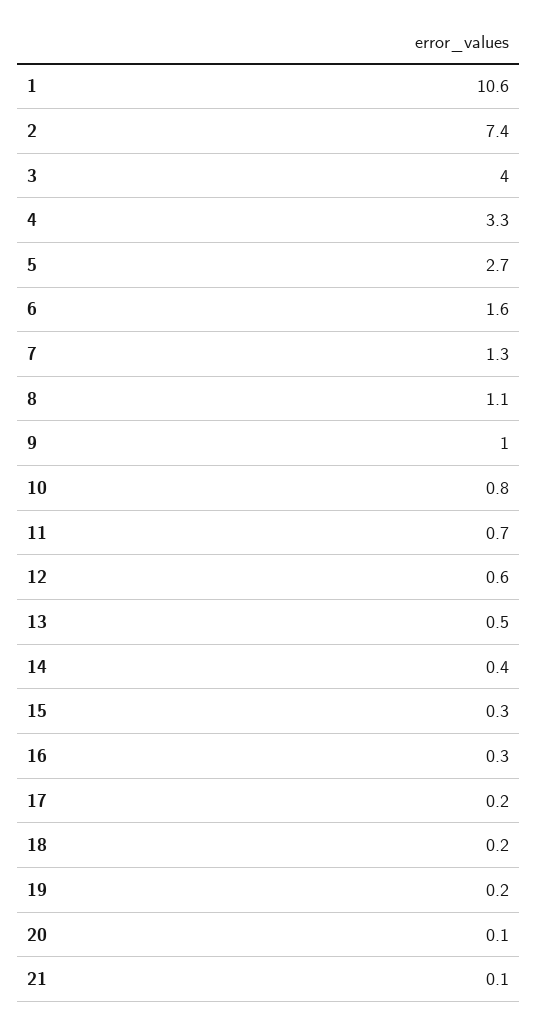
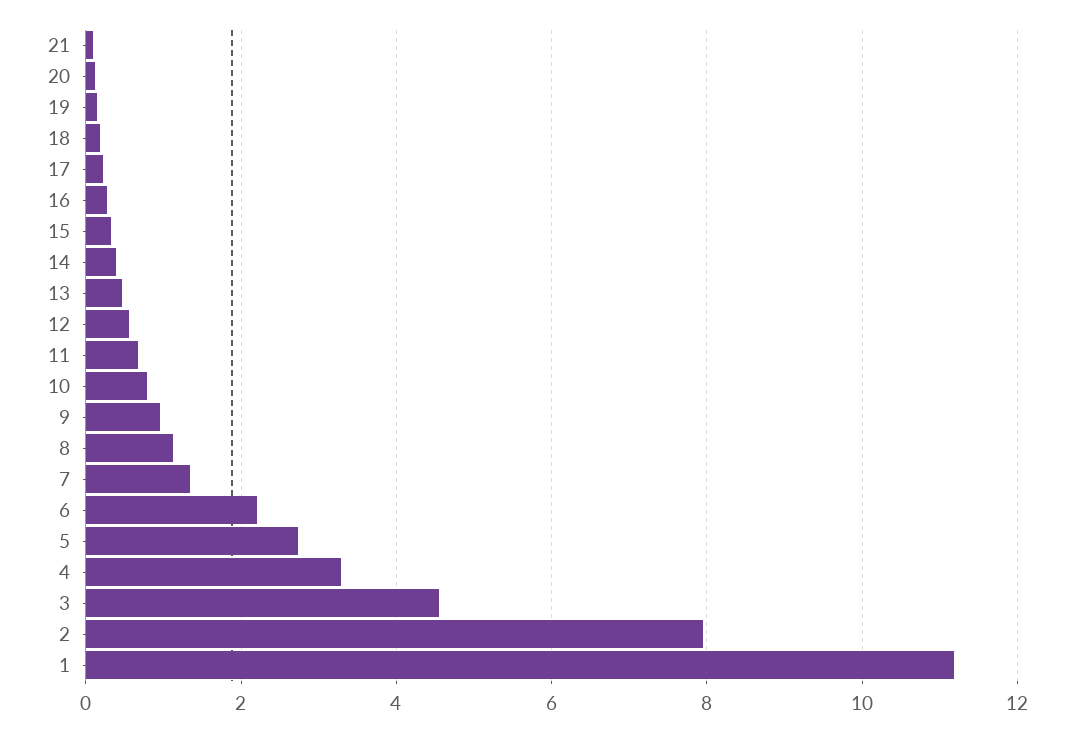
1: 10.6 -> 11.2
2: 7.4 -> 8
3: 4 -> 4.6
6: 1.6 -> 2.2

